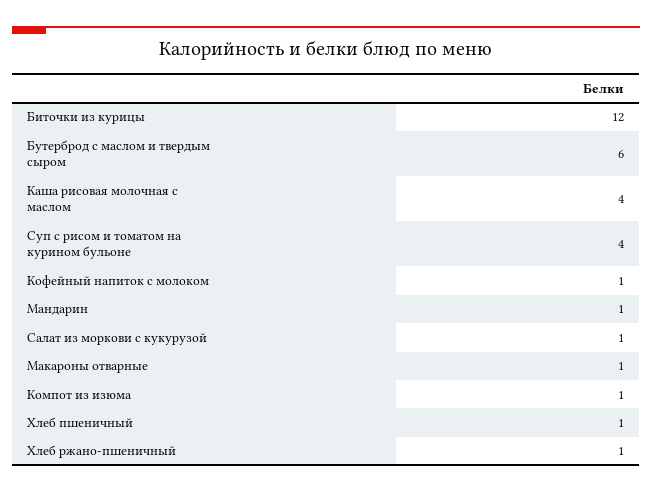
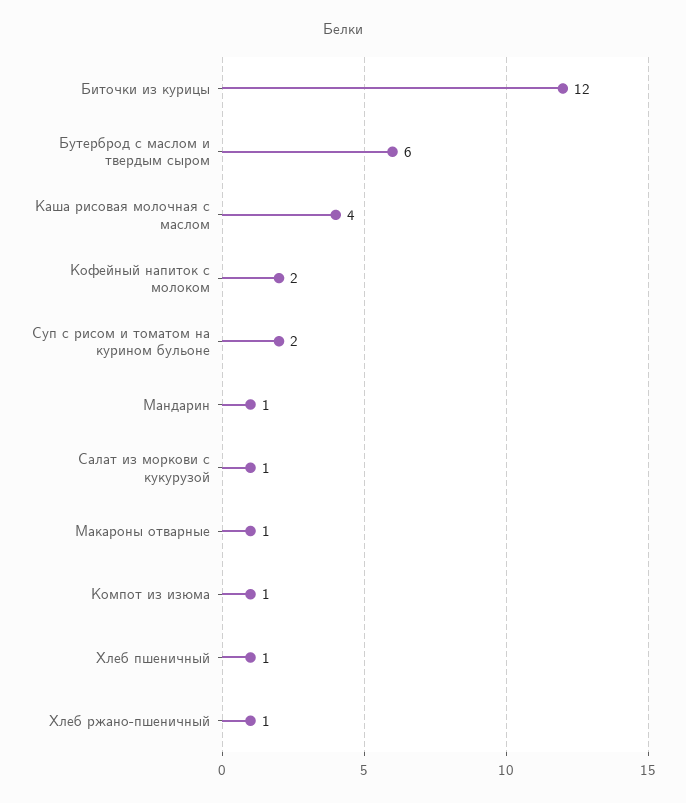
Суп с рисом и томатом на курином бульоне: 4 -> 2
Кофейный напиток с молоком: 1 -> 2

